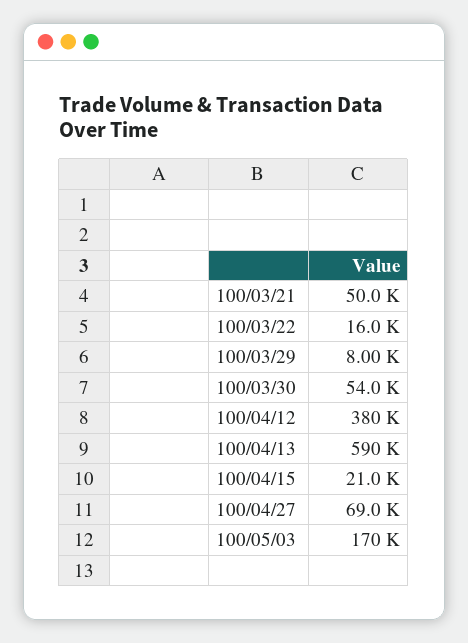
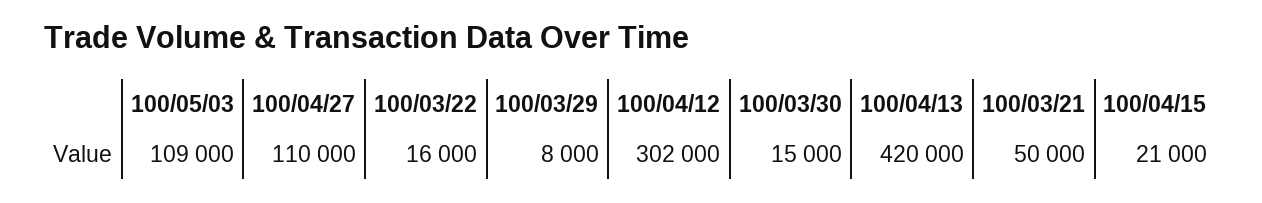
100/03/30: 54000 -> 15000
100/04/12: 380000 -> 302000
100/04/13: 590000 -> 420000
100/04/27: 69000 -> 110000
100/05/03: 170000 -> 109000

